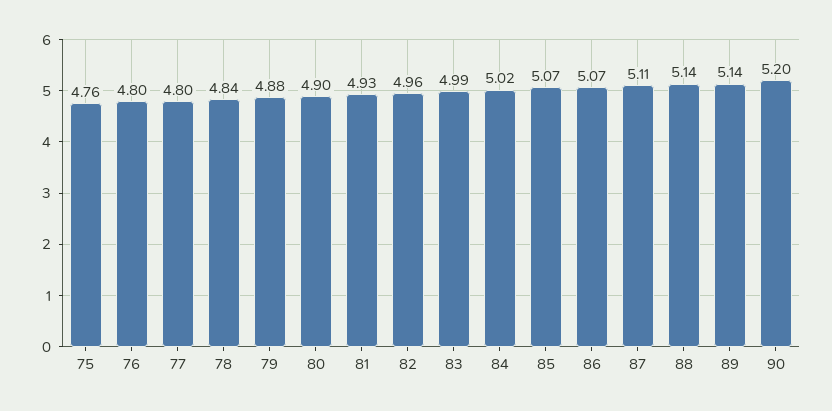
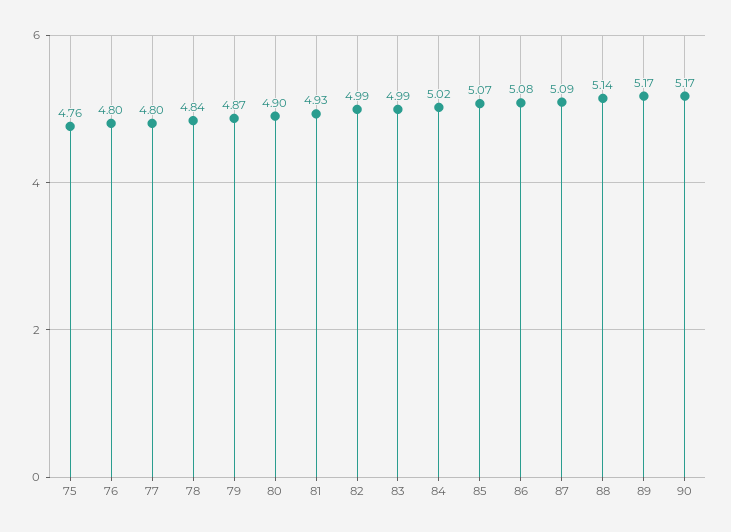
79: 4.88 -> 4.87
82: 4.96 -> 4.99
86: 5.07 -> 5.08
87: 5.11 -> 5.09
89: 5.14 -> 5.17
90: 5.2 -> 5.17

